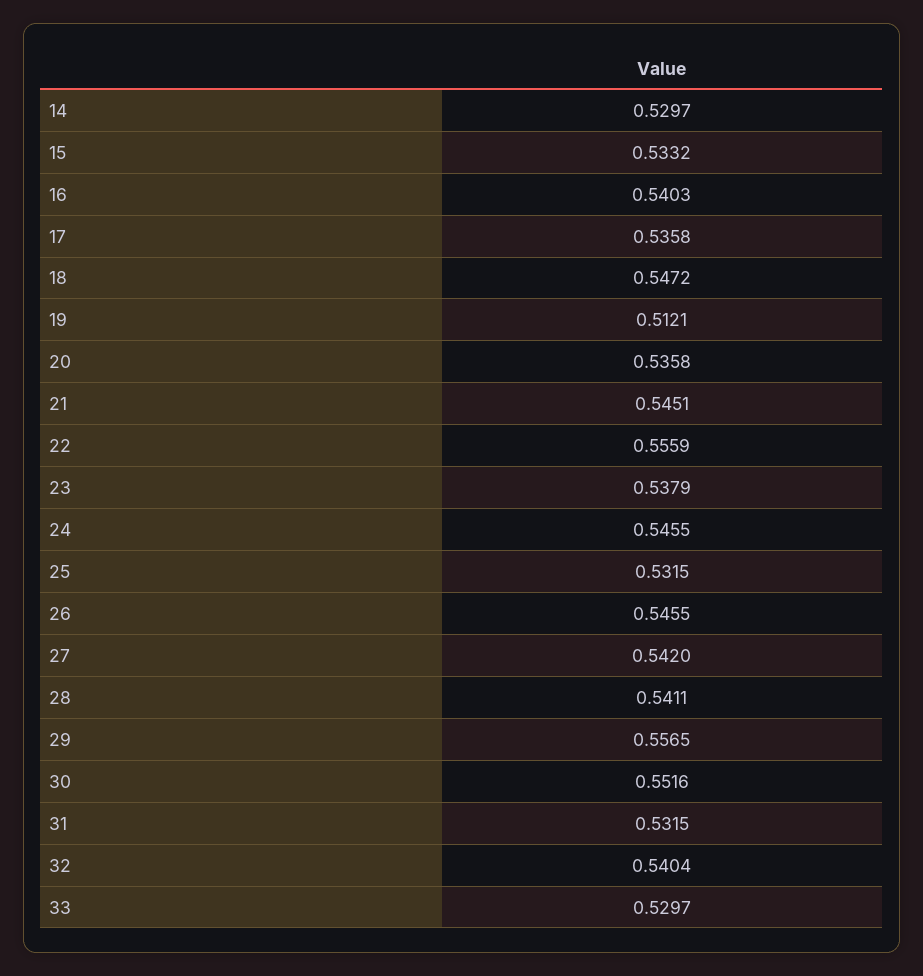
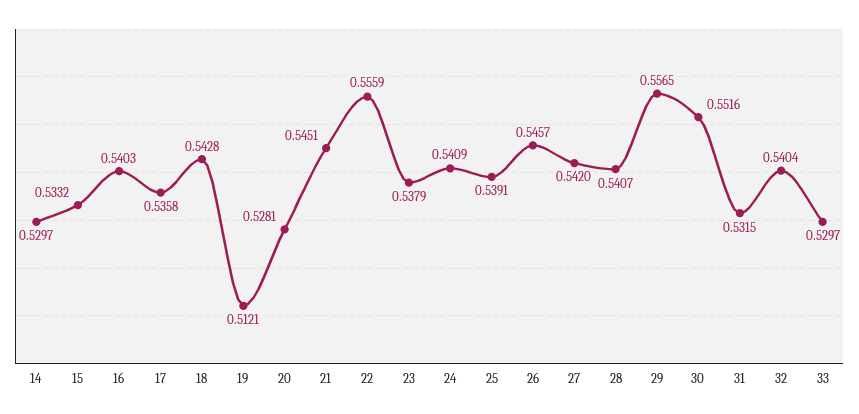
18: 0.5472 -> 0.5428
20: 0.5358 -> 0.5281
24: 0.5455 -> 0.5409
25: 0.5315 -> 0.5391
26: 0.5455 -> 0.5457
28: 0.5411 -> 0.5407

